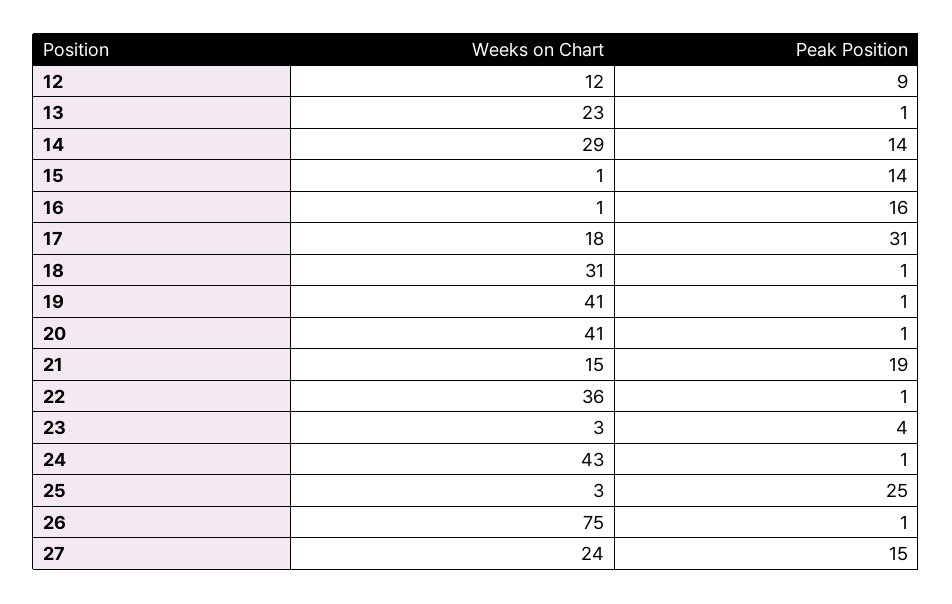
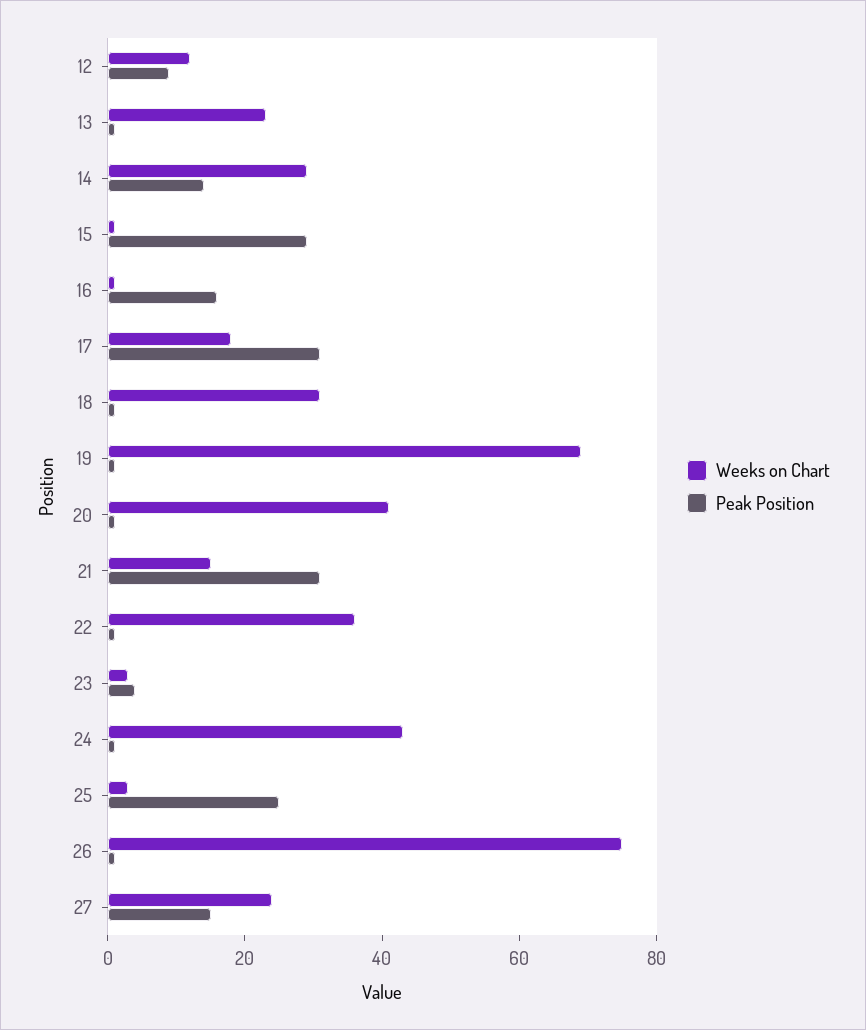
Peak Position, 15: 14 -> 30
Weeks on Chart, 19: 41 -> 70
Peak Position, 21: 19 -> 30

